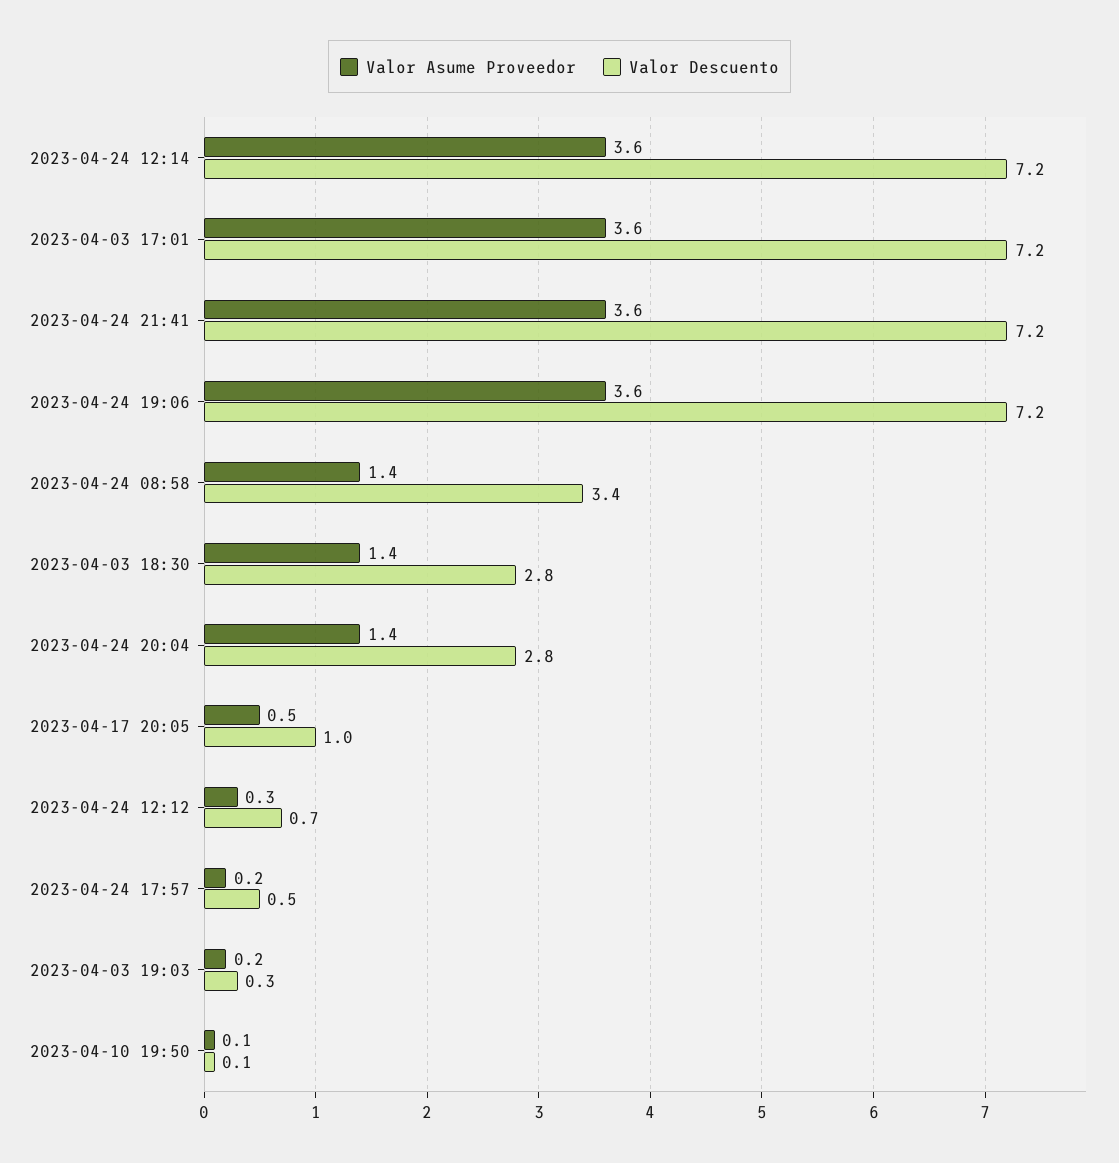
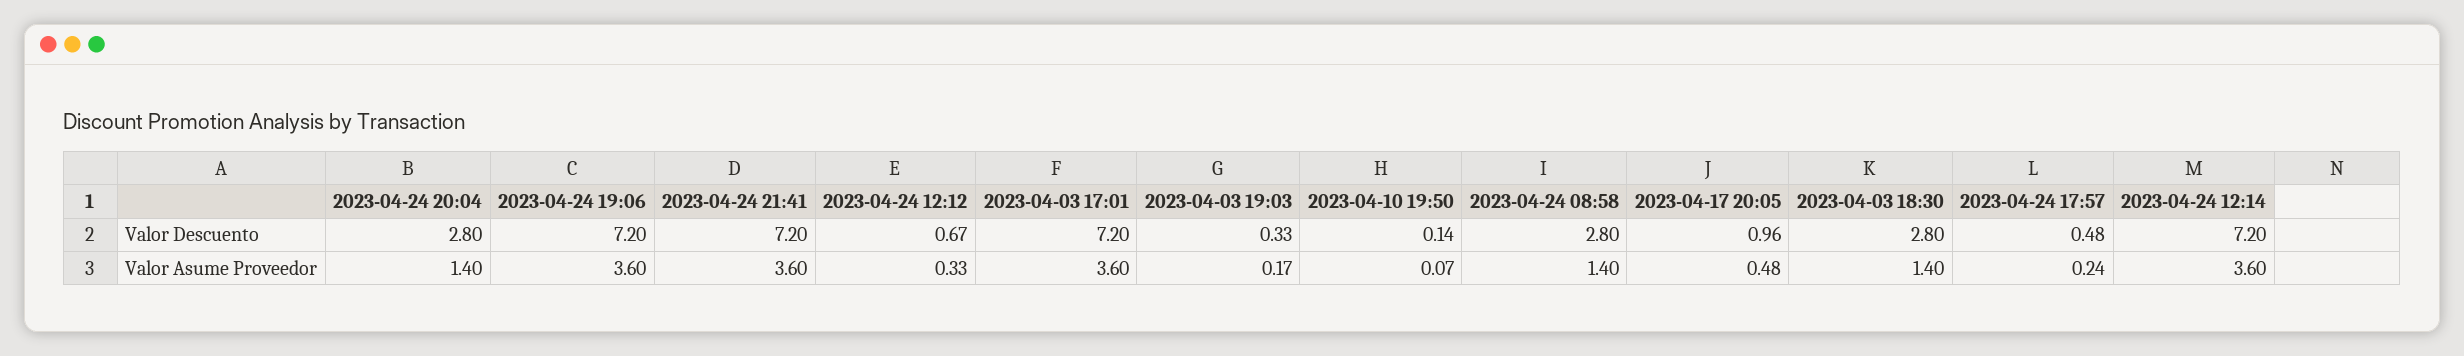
Valor Descuento, 2023-04-24 08:58: 3.4 -> 2.8

